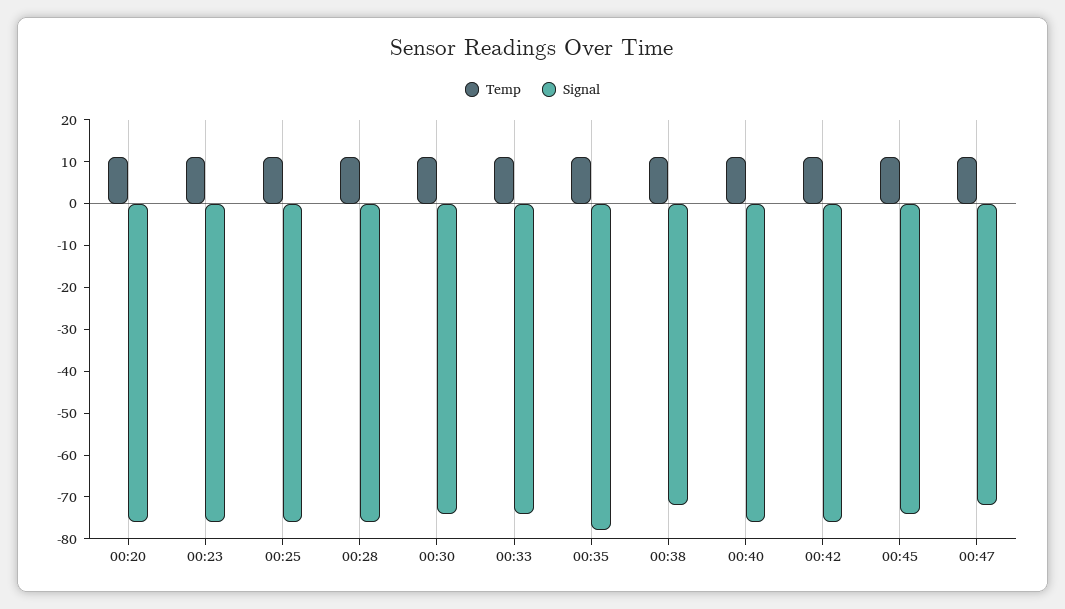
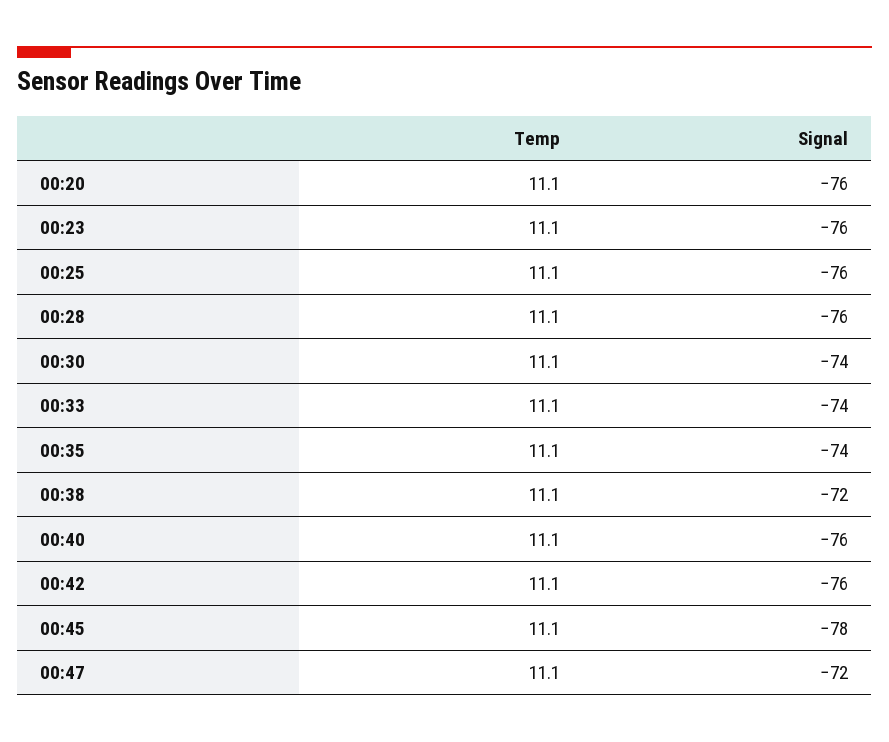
Signal, 00:35: -78 -> -74
Signal, 00:45: -74 -> -78

